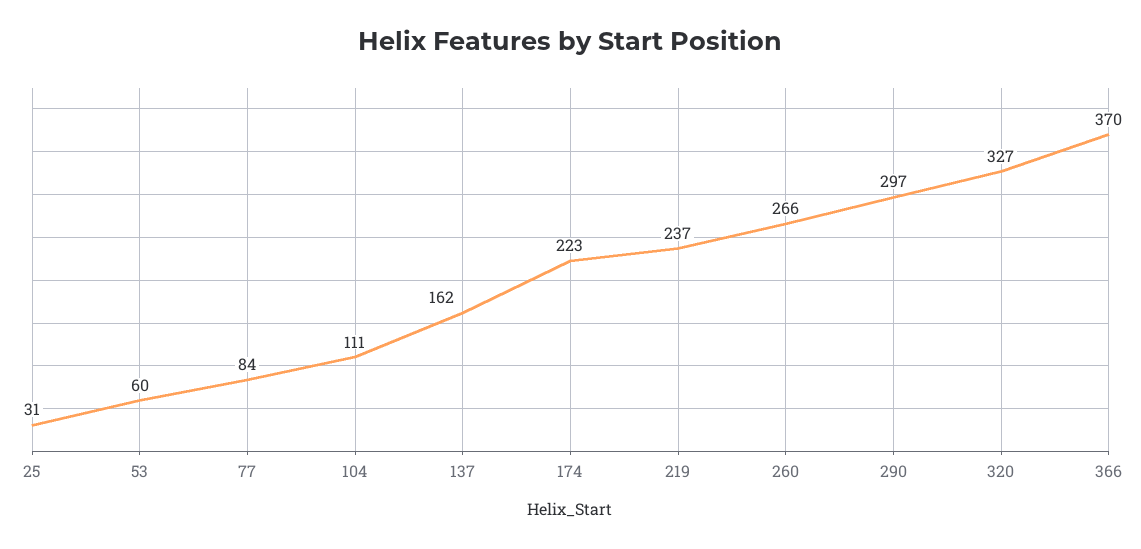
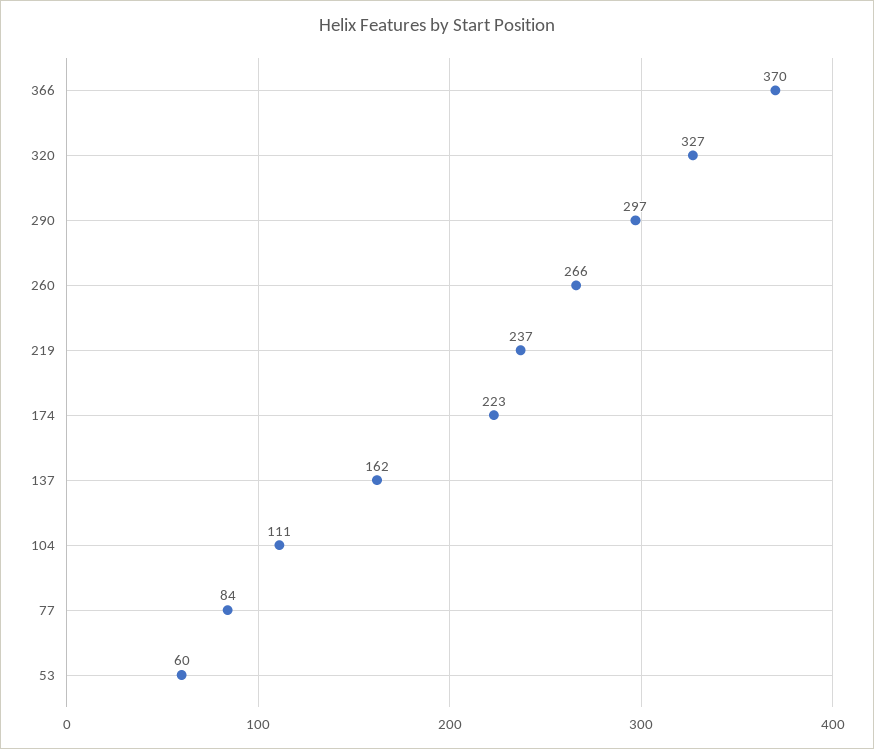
25: 31 -> none

